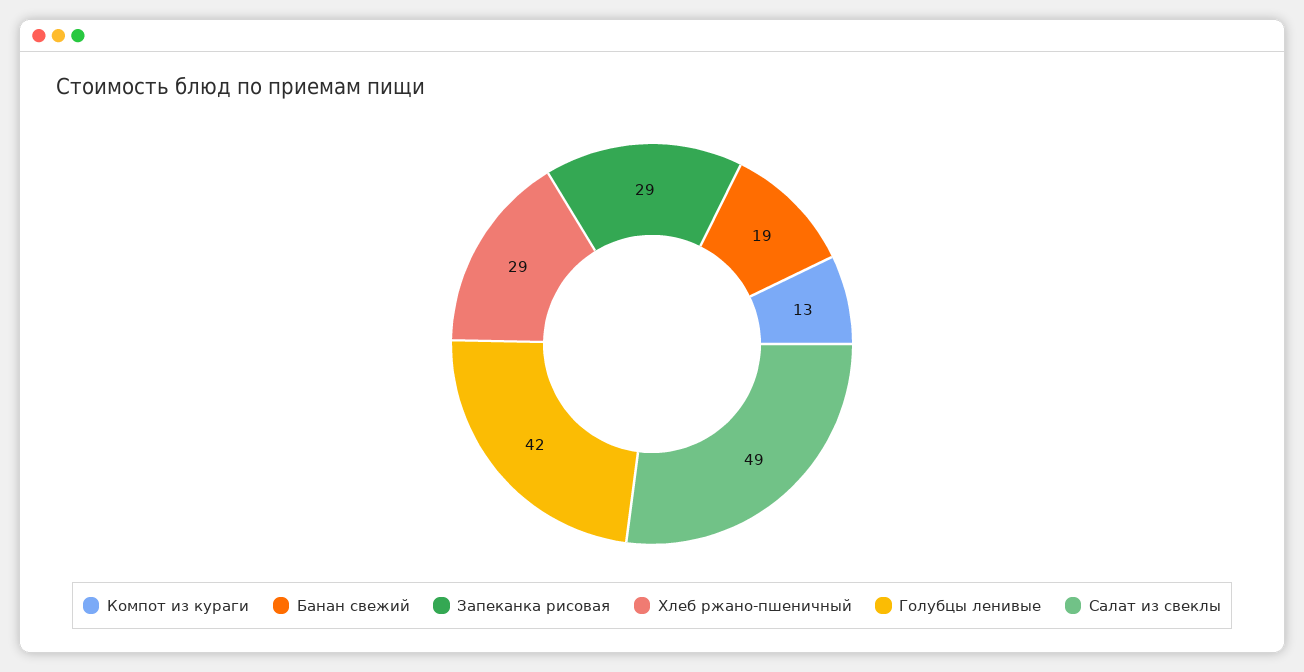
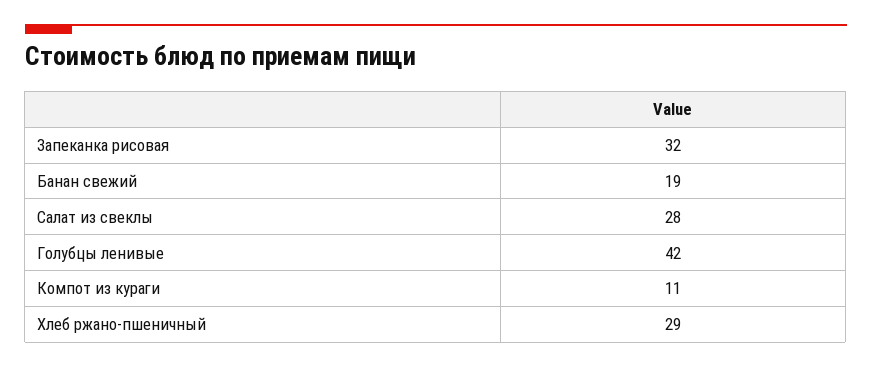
Компот из кураги: 13 -> 11
Запеканка рисовая: 29 -> 32
Салат из свеклы: 49 -> 28

